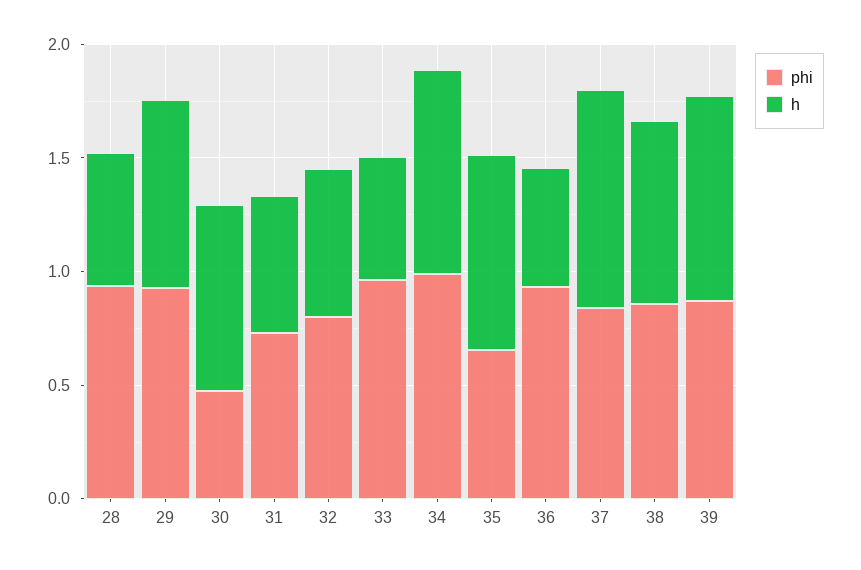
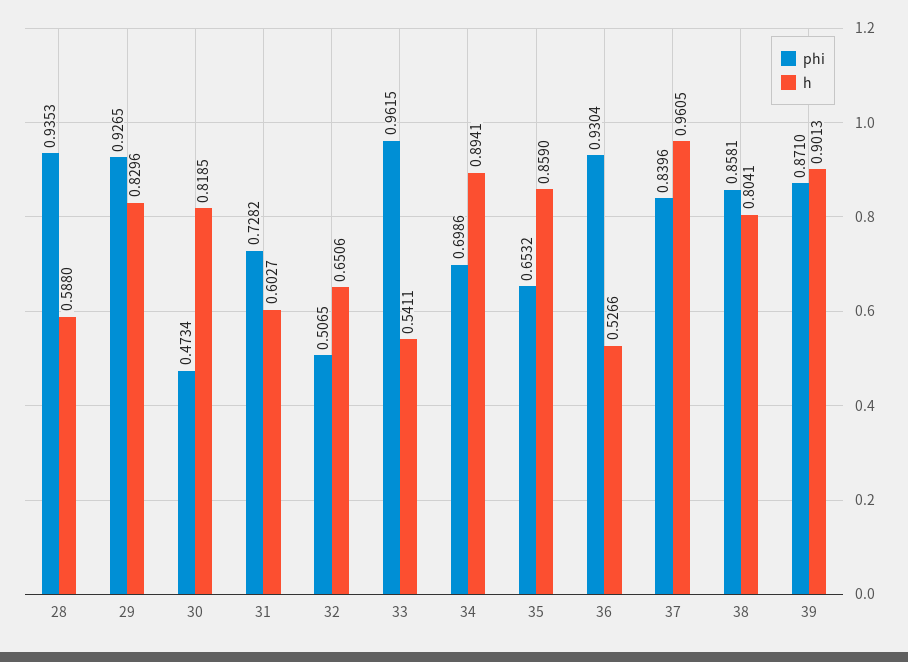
phi, 32: 0.8 -> 0.5065
phi, 34: 1 -> 0.6986

